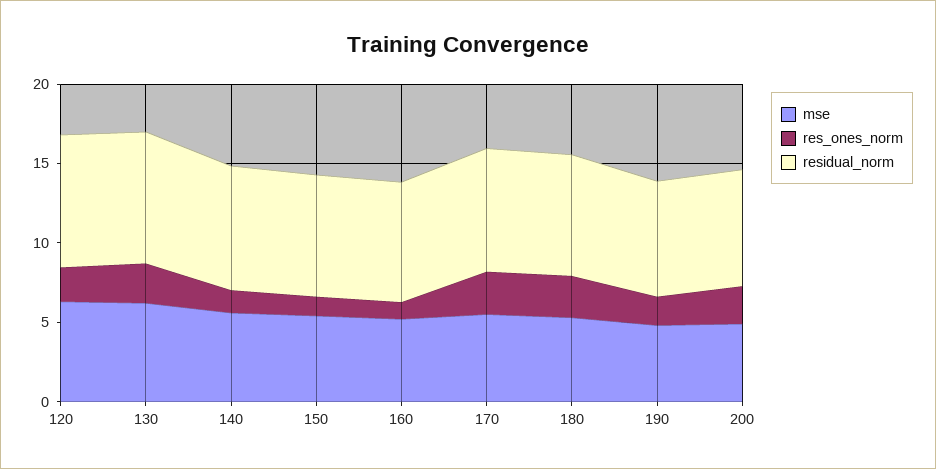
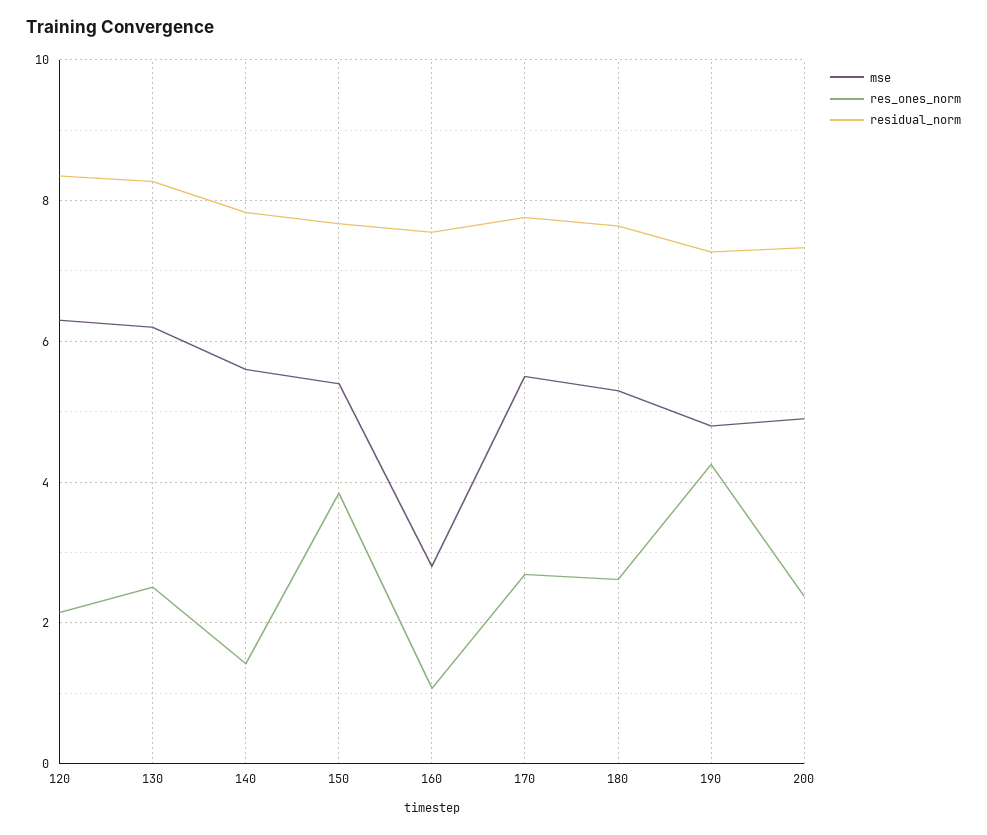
res_ones_norm, 150: 1 -> 3.8
mse, 160: 5 -> 2.8
res_ones_norm, 190: 2 -> 4.2

